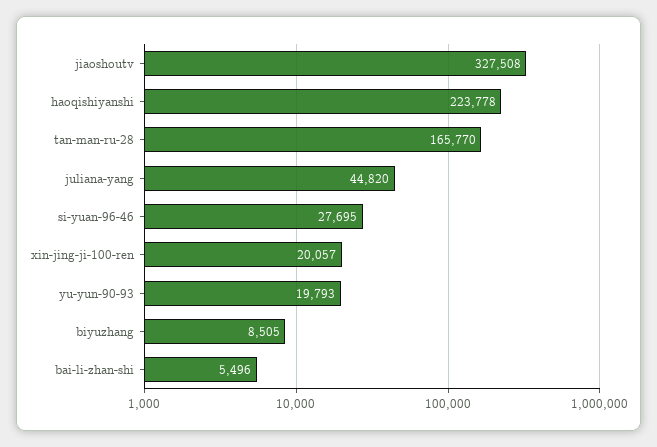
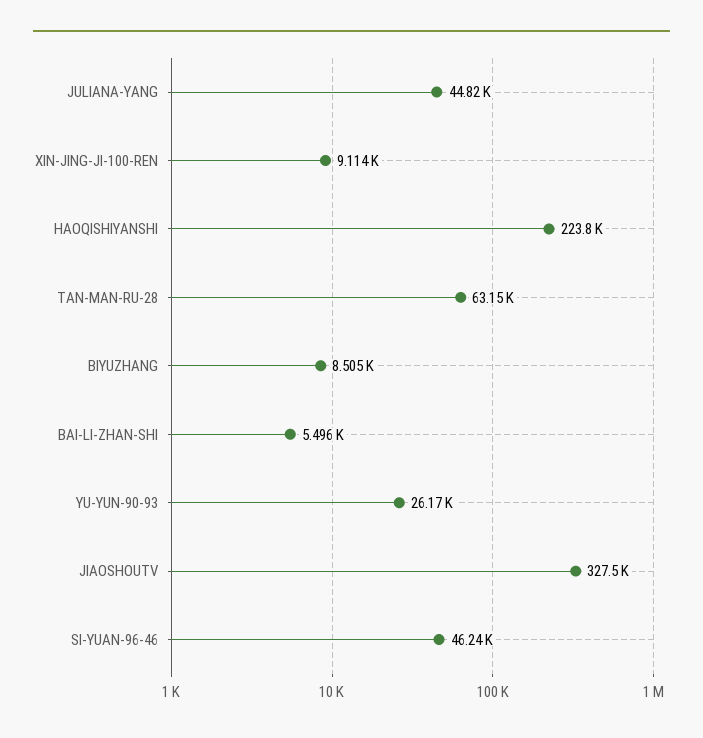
tan-man-ru-28: 165770 -> 63150
si-yuan-96-46: 27695 -> 46240
xin-jing-ji-100-ren: 20057 -> 9114
yu-yun-90-93: 19793 -> 26170

